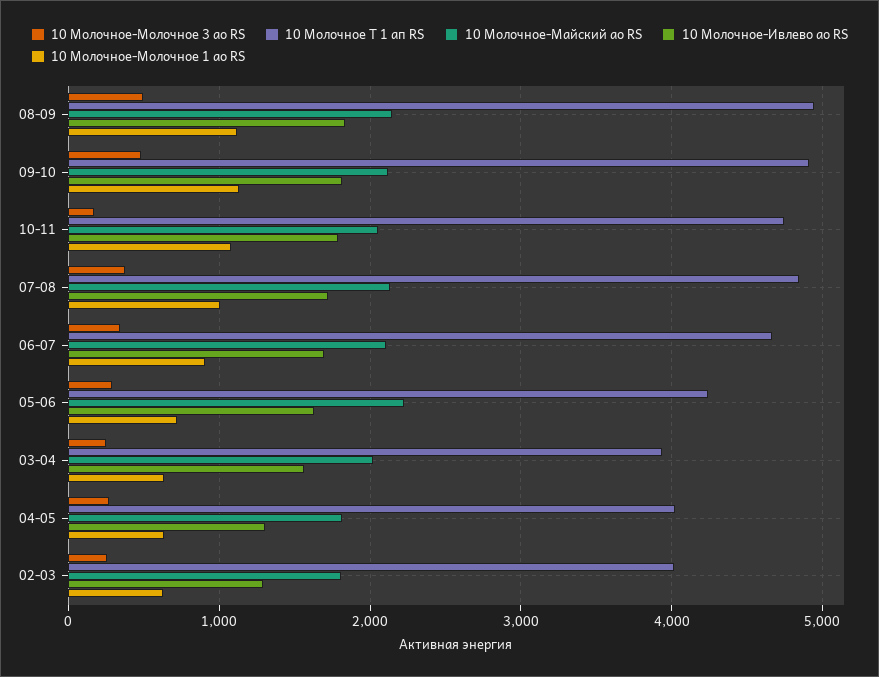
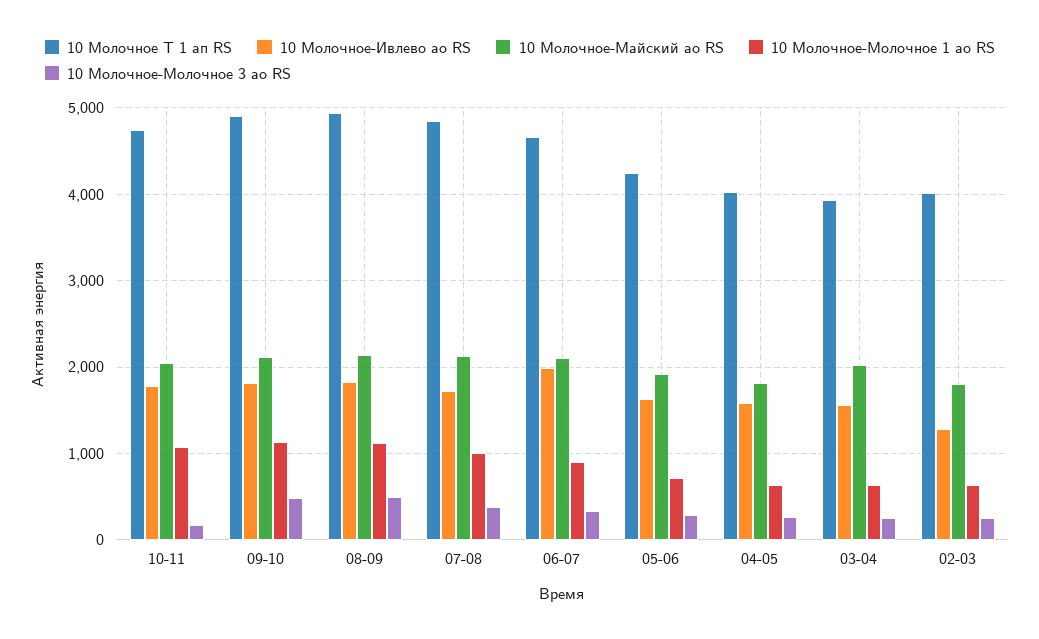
10 Молочное-Ивлево ао RS, 06-07: 1700 -> 2000
10 Молочное-Майский ао RS, 05-06: 2200 -> 1900
10 Молочное-Ивлево ао RS, 04-05: 1300 -> 1600

